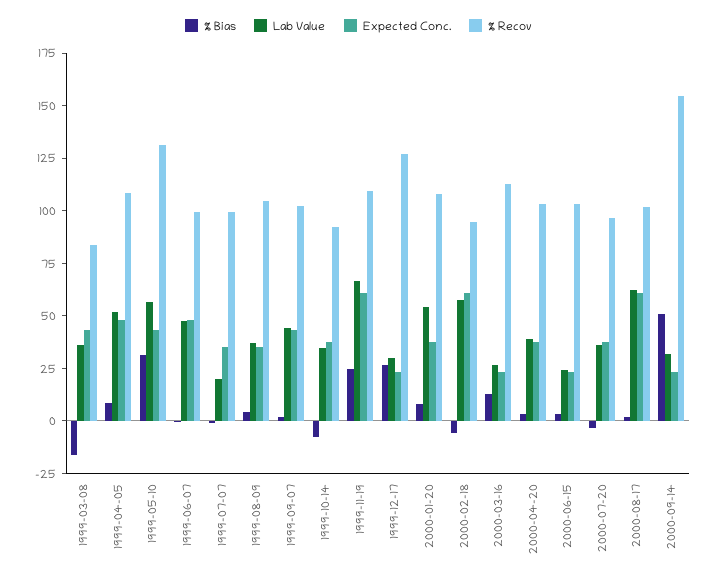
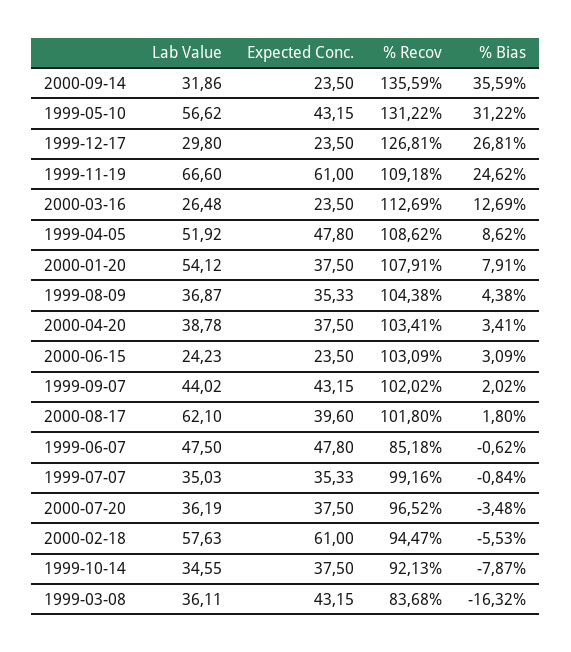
% Recov, 1999-06-07: 100 -> 85.18
Lab Value, 1999-07-07: 20 -> 35.03
Expected Conc., 2000-08-17: 60 -> 39.6
% Bias, 2000-09-14: 50 -> 35.59
% Recov, 2000-09-14: 155 -> 135.59

